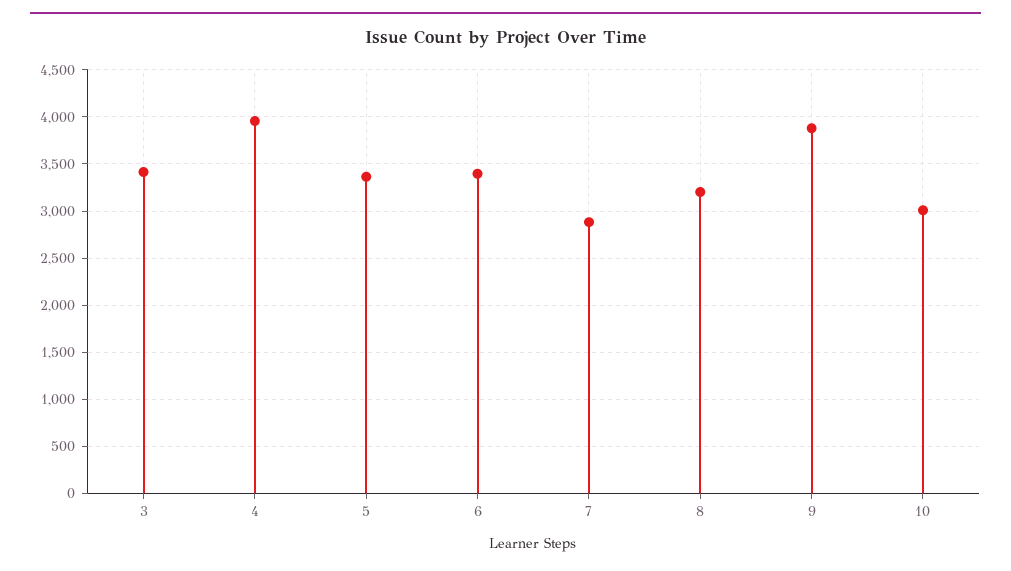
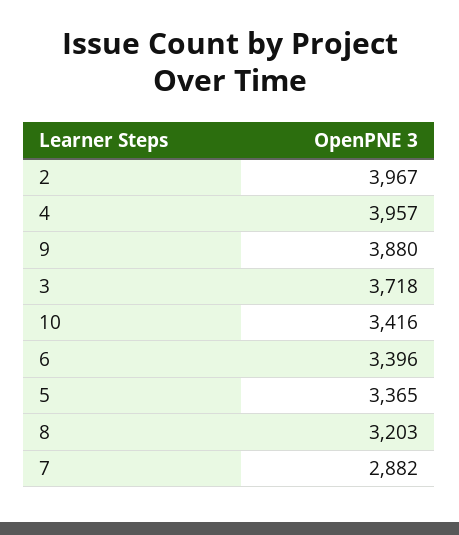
3: 3400 -> 3718
10: 3000 -> 3416
2: none -> 3967

